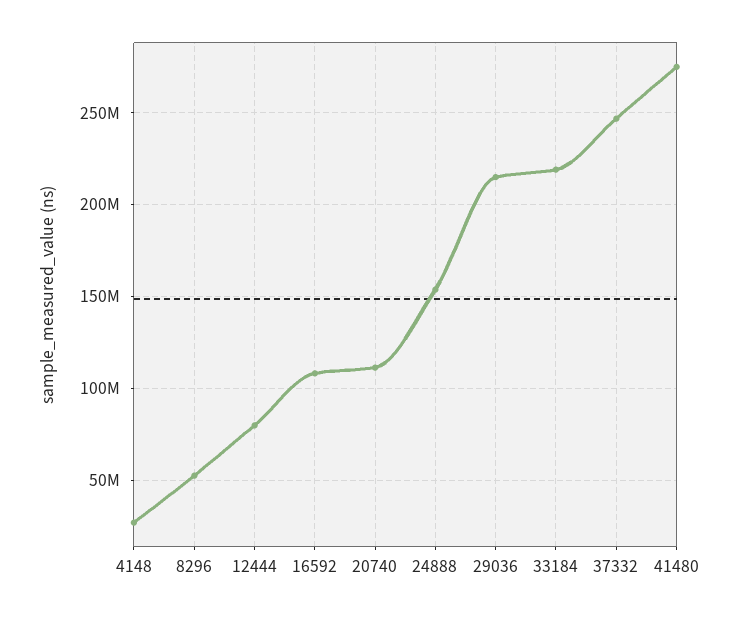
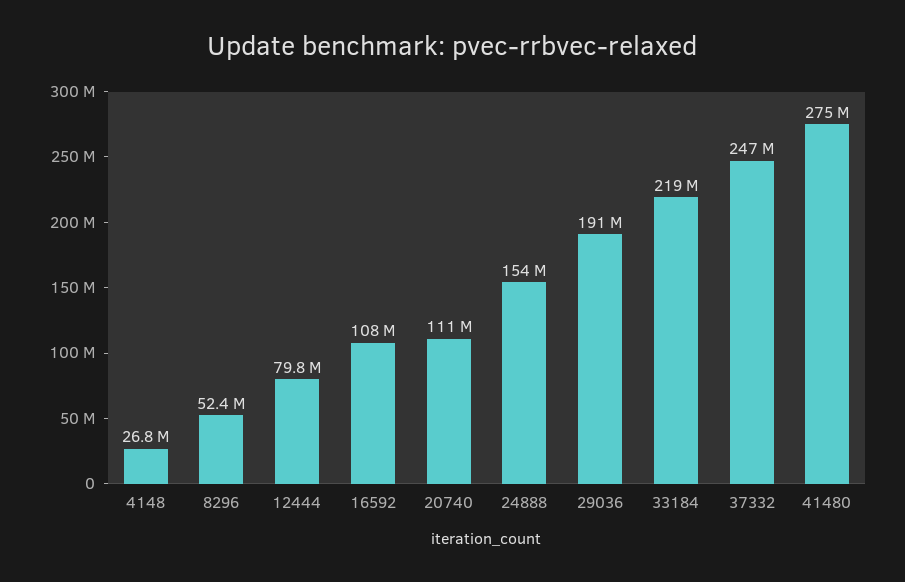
29036: 215000000 -> 191000000

